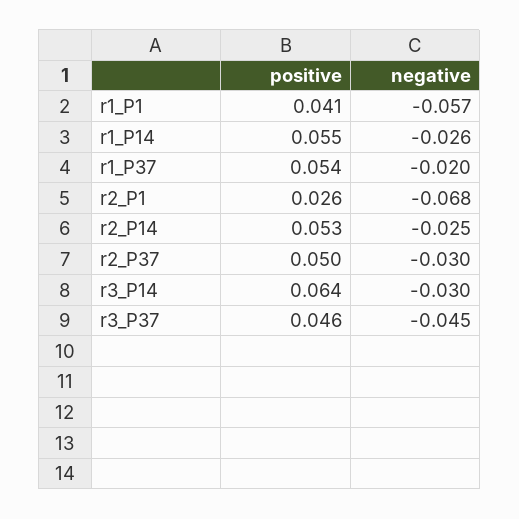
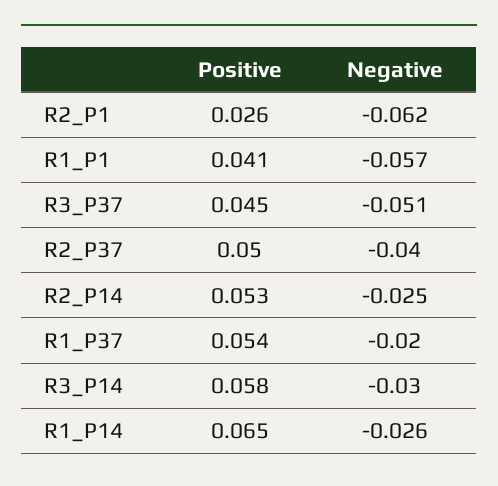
positive, r1_P14: 0.055 -> 0.065
negative, r2_P1: -0.068 -> -0.062
negative, r2_P37: -0.03 -> -0.04
positive, r3_P14: 0.064 -> 0.058
positive, r3_P37: 0.046 -> 0.045
negative, r3_P37: -0.045 -> -0.051

